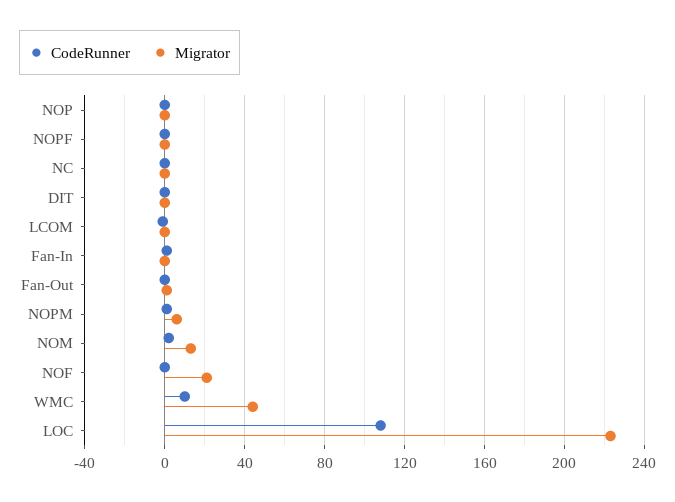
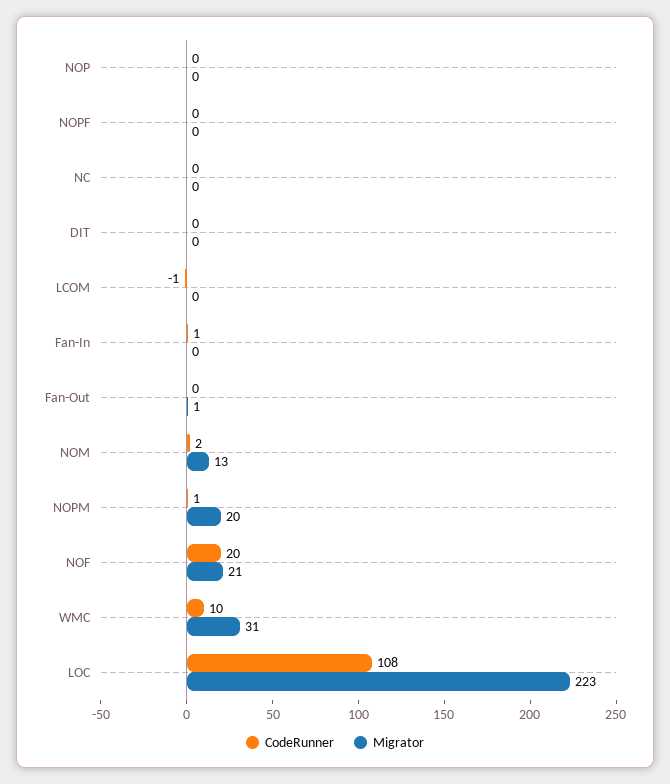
Migrator, NOPM: 5 -> 20
CodeRunner, NOF: 0 -> 20
Migrator, WMC: 45 -> 31

